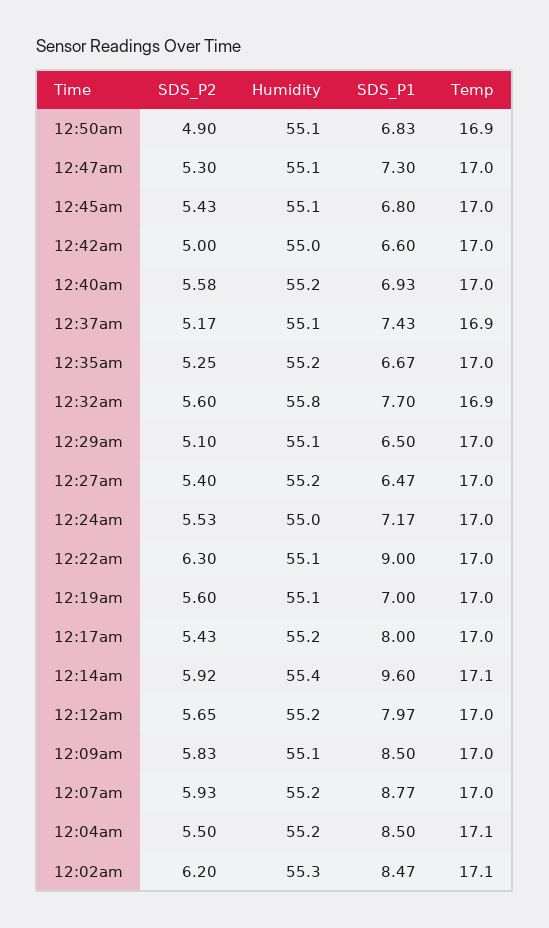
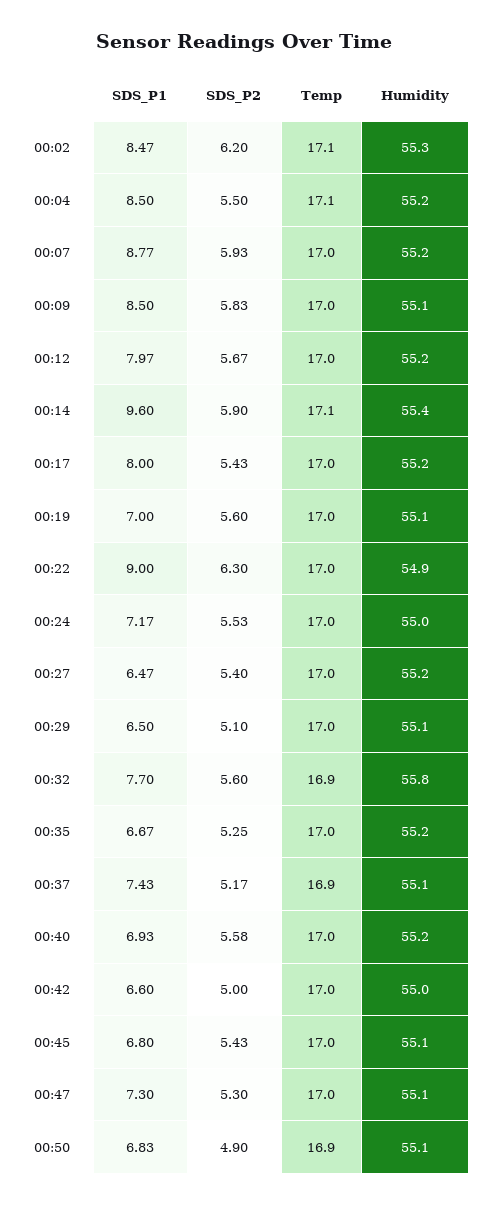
Humidity, 12:22am: 55.1 -> 54.9
SDS_P2, 12:14am: 5.92 -> 5.9
SDS_P2, 12:12am: 5.65 -> 5.67

